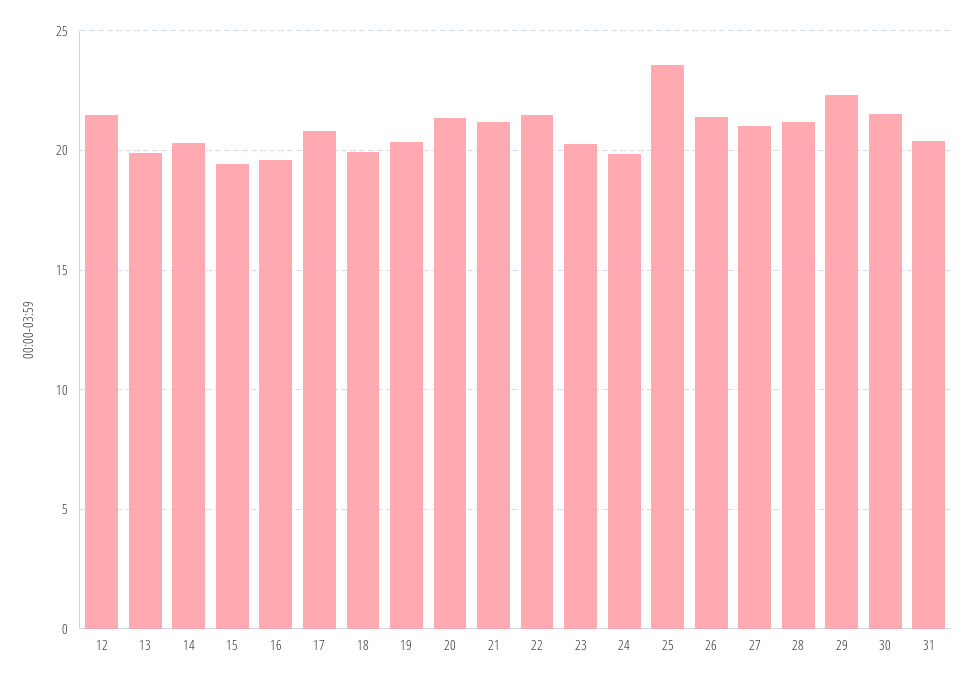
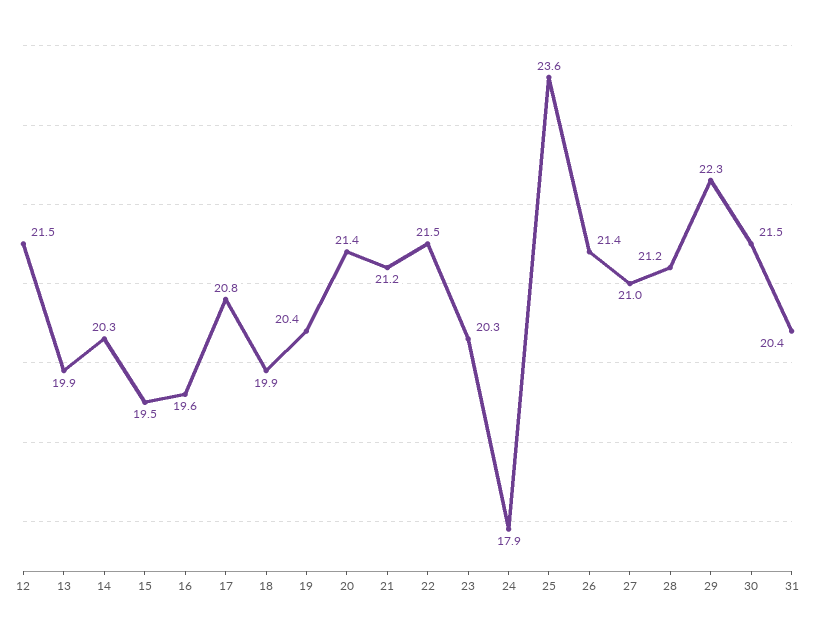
24: 20 -> 17.9

